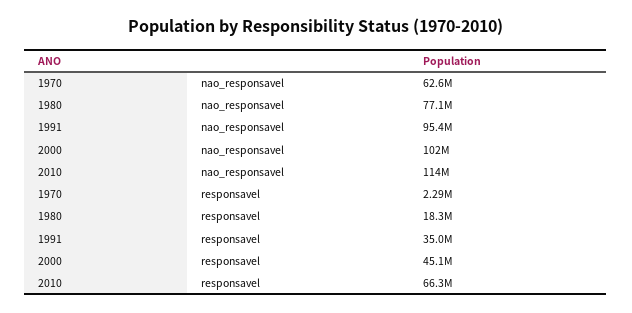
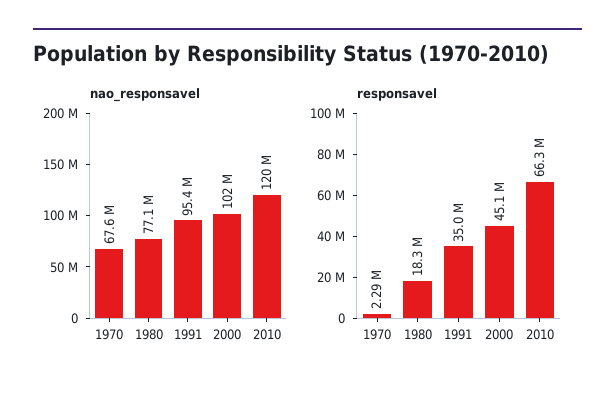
nao_responsavel, 1970: 62600000 -> 67600000
nao_responsavel, 2010: 114000000 -> 120000000

